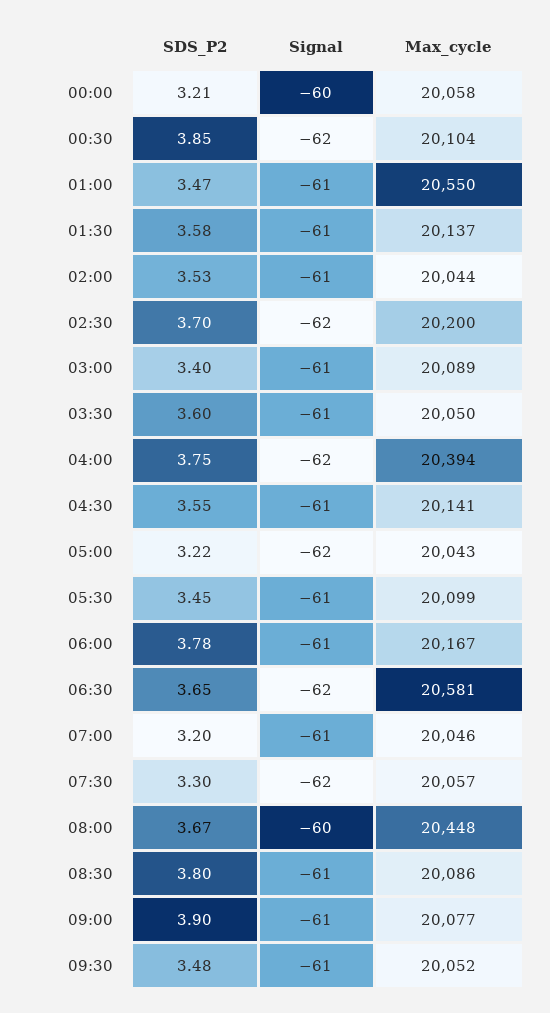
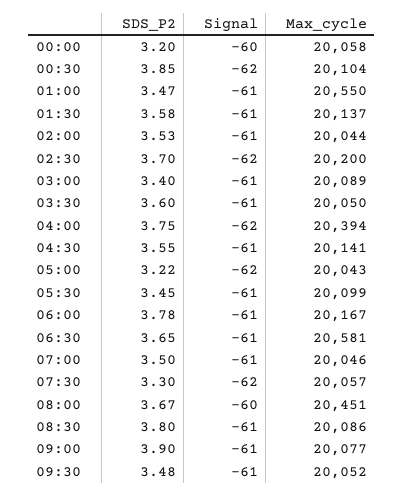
SDS_P2, 00:00: 3.21 -> 3.2
Signal, 06:30: -62 -> -61
SDS_P2, 07:00: 3.2 -> 3.5
Max_cycle, 08:00: 20448 -> 20451

